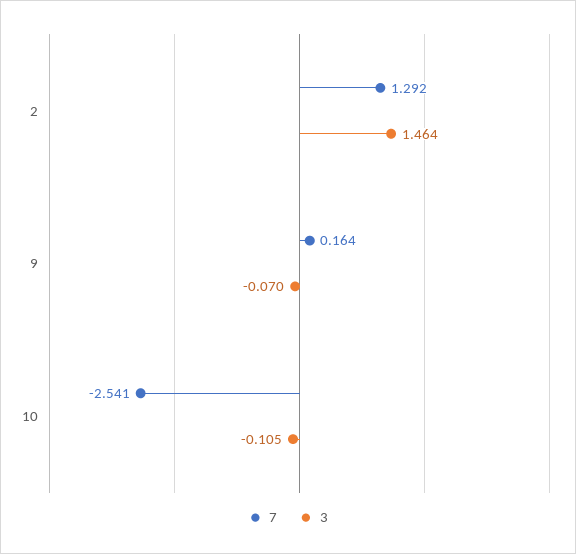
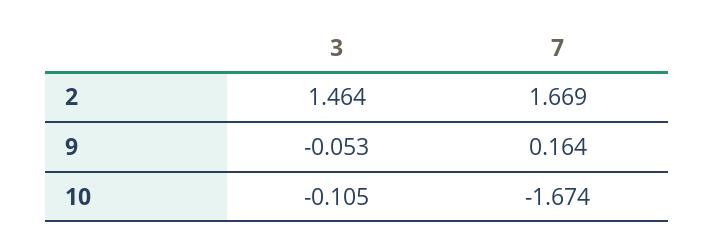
7, 2: 1.292 -> 1.669
3, 9: -0.07 -> -0.053
7, 10: -2.541 -> -1.674

